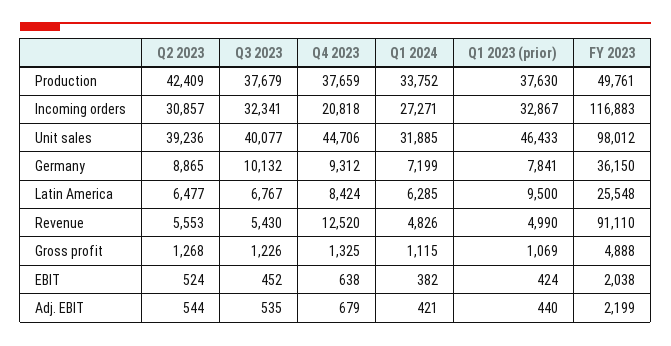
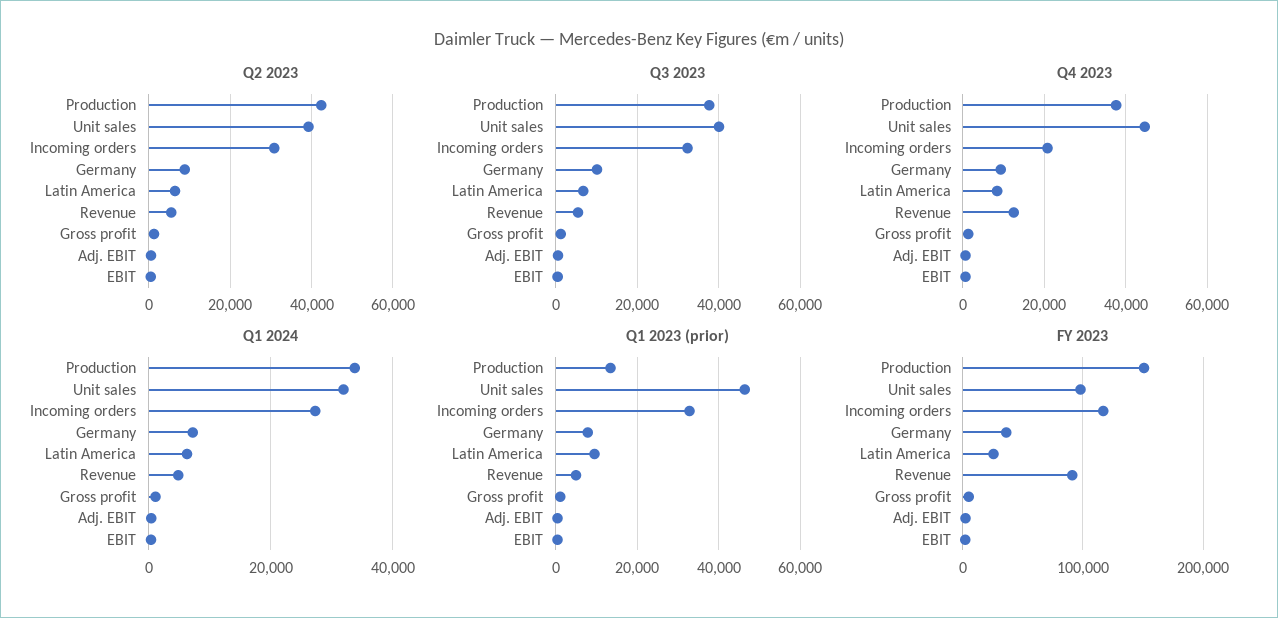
Q1 2023 (prior), Production: 37630 -> 14000
FY 2023, Production: 49761 -> 150000

